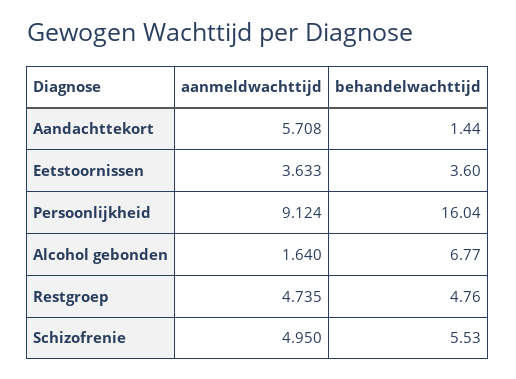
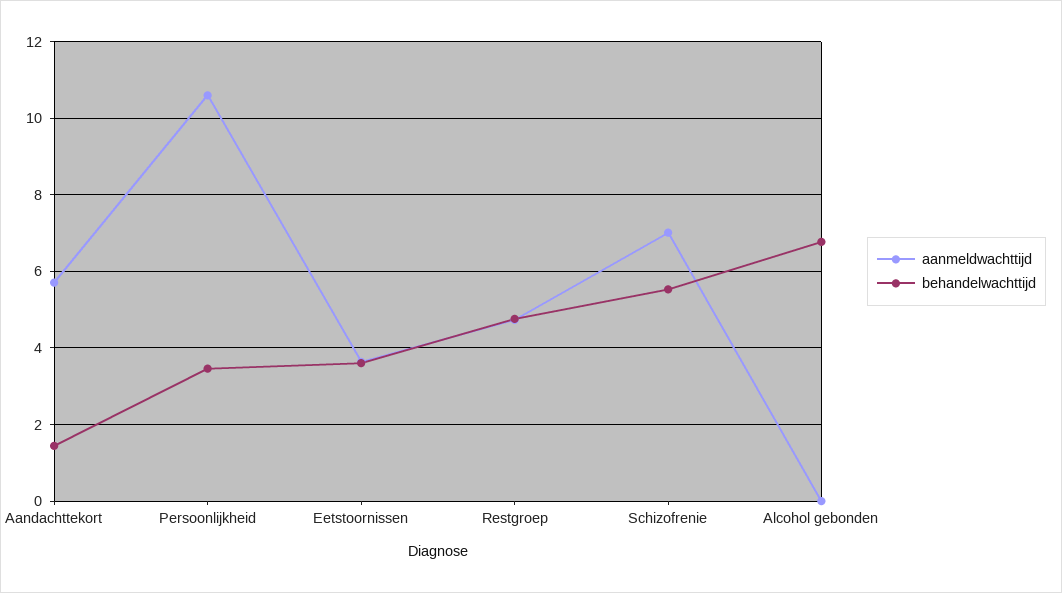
aanmeldwachttijd, Persoonlijkheid: 9.124 -> 10.6
behandelwachttijd, Persoonlijkheid: 16.04 -> 3.4
aanmeldwachttijd, Alcohol gebonden: 1.64 -> 0
aanmeldwachttijd, Schizofrenie: 4.95 -> 7

